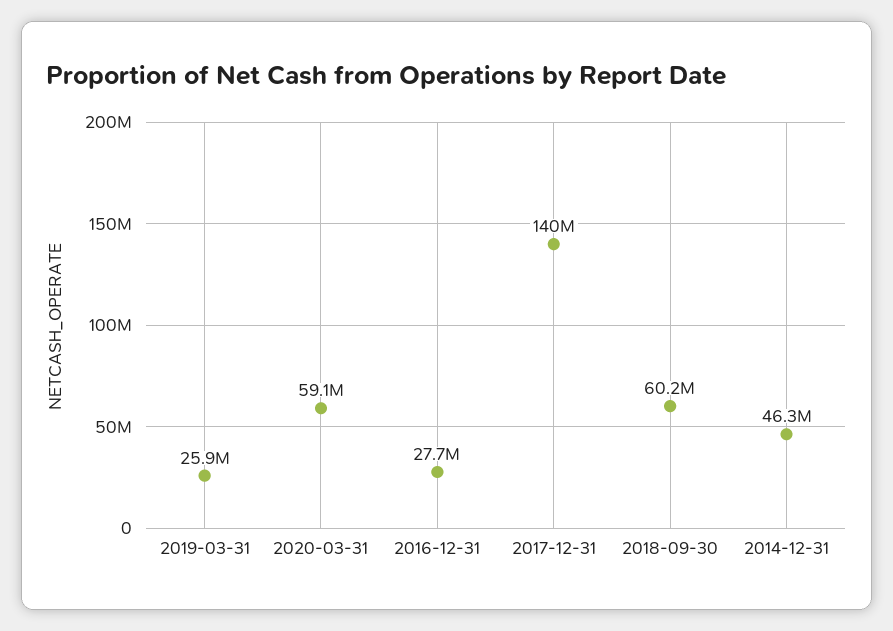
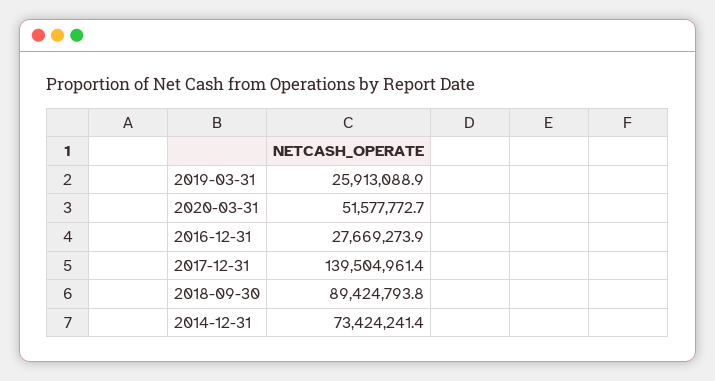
2020-03-31: 59100000 -> 51577772.7
2018-09-30: 60200000 -> 89424793.8
2014-12-31: 46300000 -> 73424241.4

